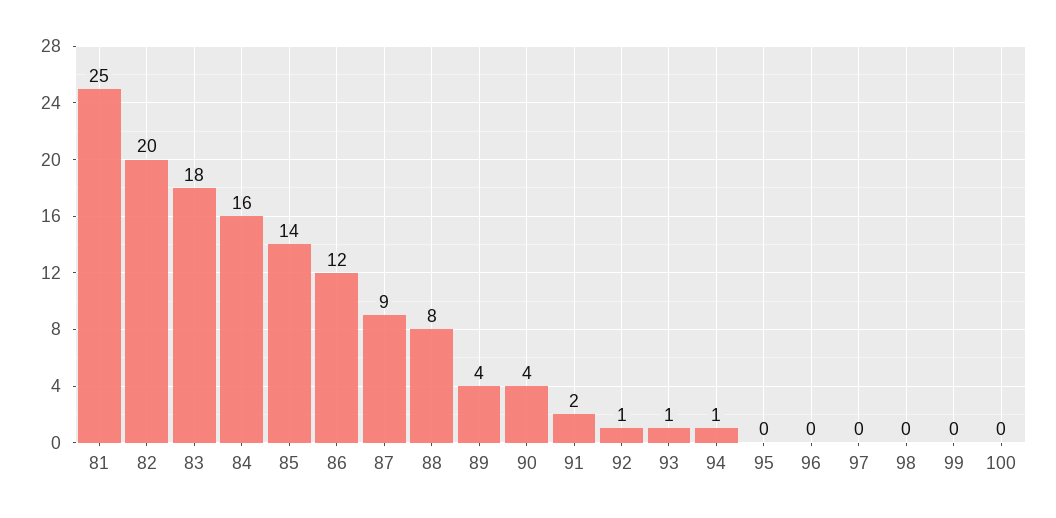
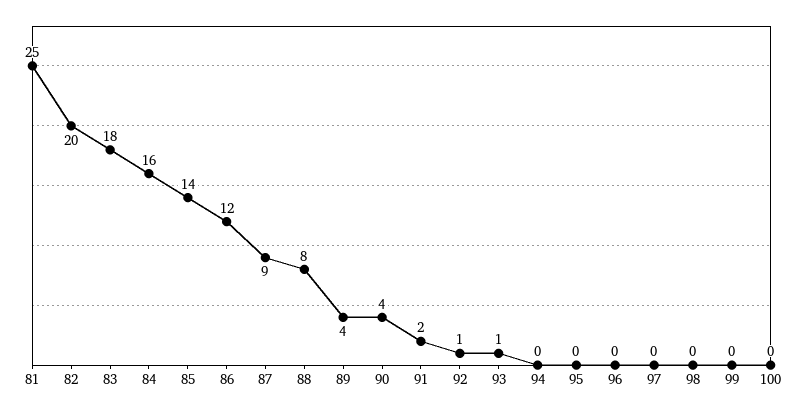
94: 1 -> 0

